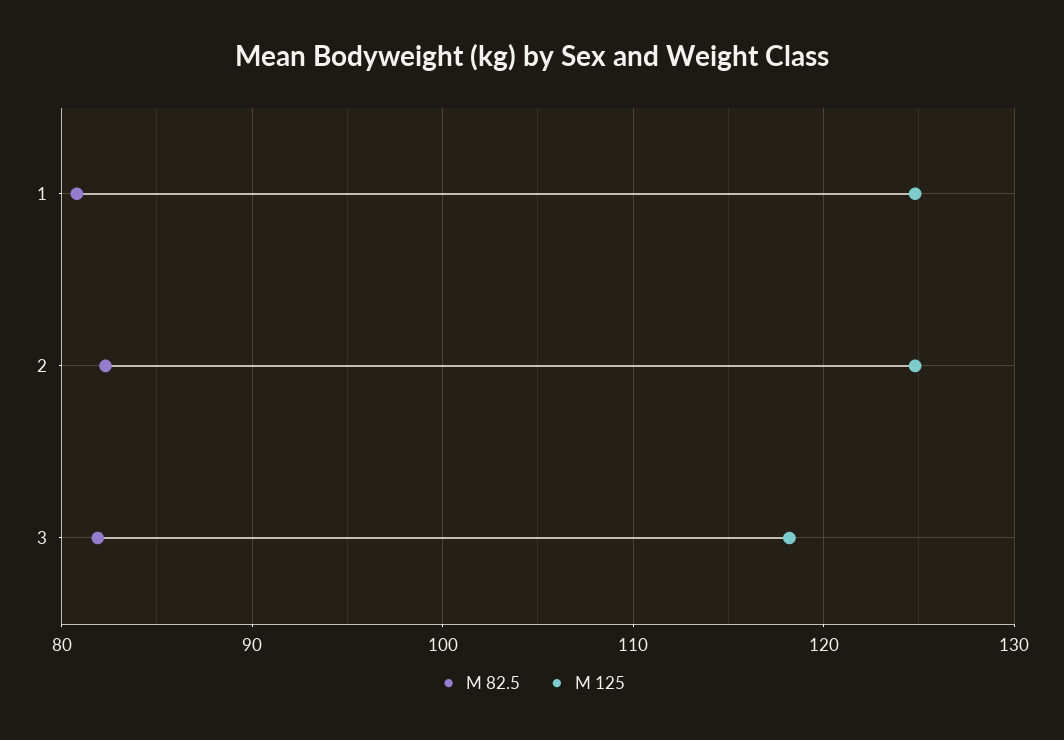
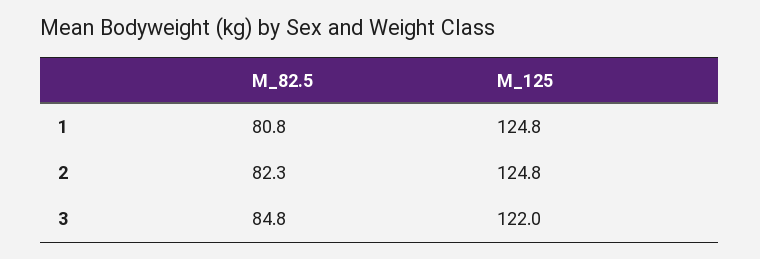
M 82.5, 3: 82 -> 84.8
M 125, 3: 118 -> 122

